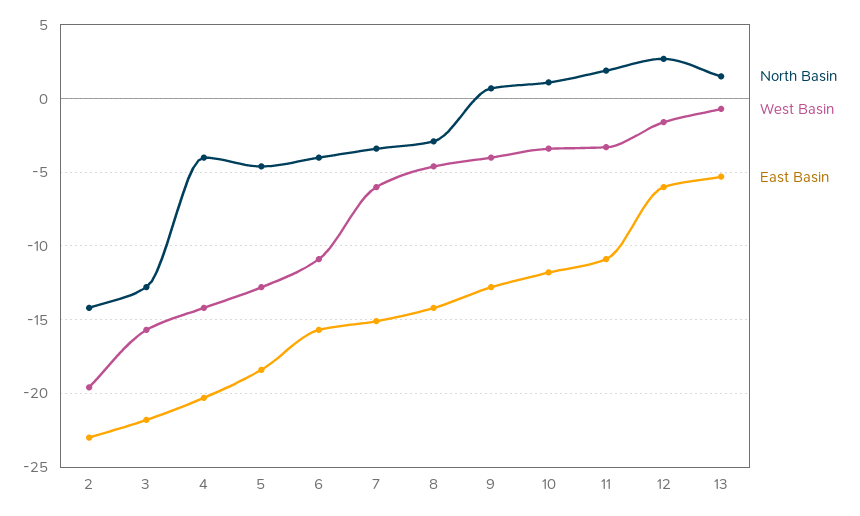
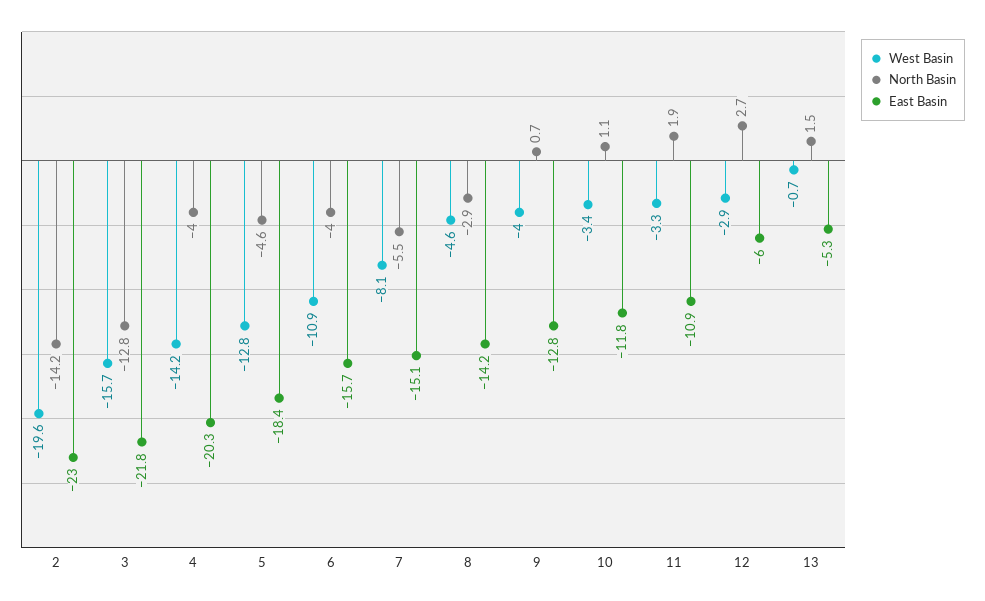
North Basin, 7: -3.5 -> -5.5
West Basin, 7: -6 -> -8.1
West Basin, 12: -1.5 -> -2.9

